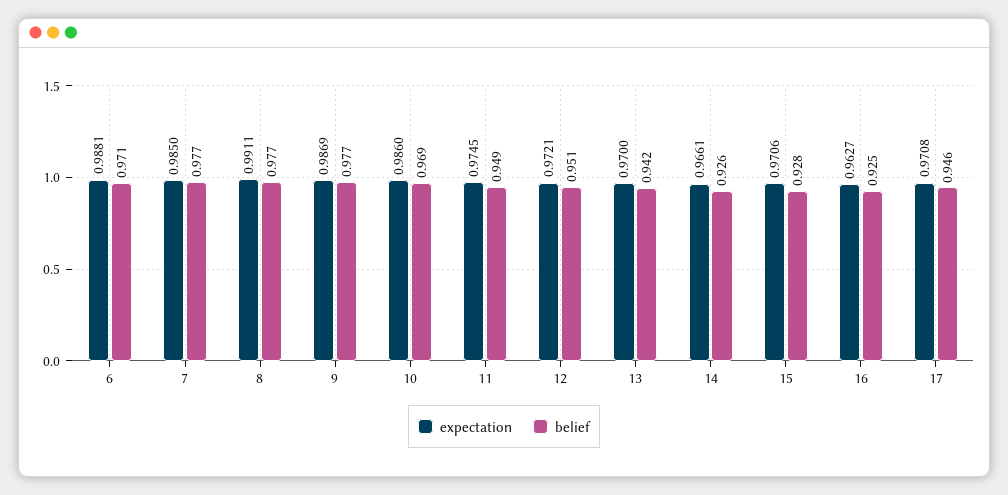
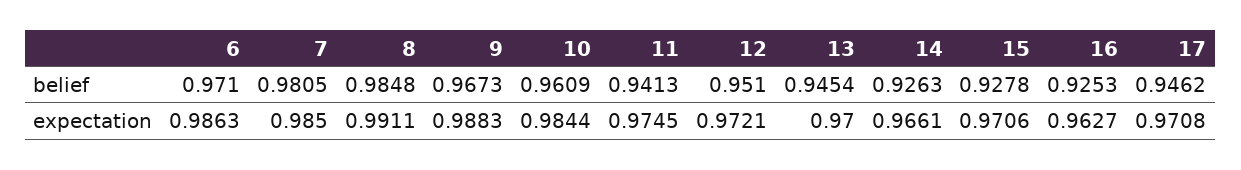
expectation, 6: 0.9881 -> 0.9863
belief, 7: 0.977 -> 0.9805
belief, 8: 0.977 -> 0.9848
expectation, 9: 0.9869 -> 0.9883
belief, 9: 0.977 -> 0.9673
expectation, 10: 0.986 -> 0.9844
belief, 10: 0.969 -> 0.9609
belief, 11: 0.949 -> 0.9413
belief, 13: 0.942 -> 0.9454

